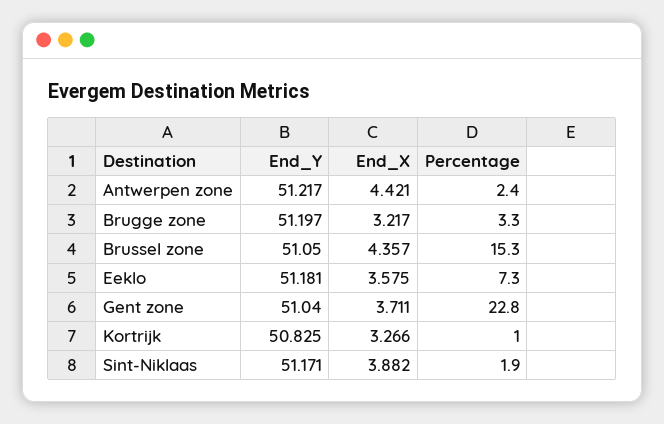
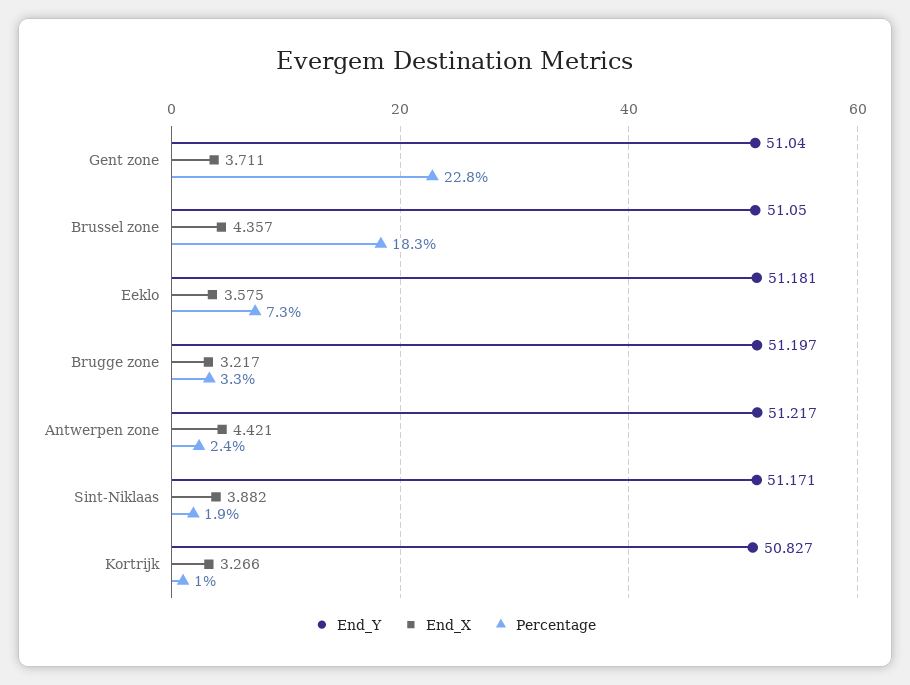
Percentage, Brussel zone: 15.3 -> 18.3
End_Y, Kortrijk: 50.825 -> 50.827

